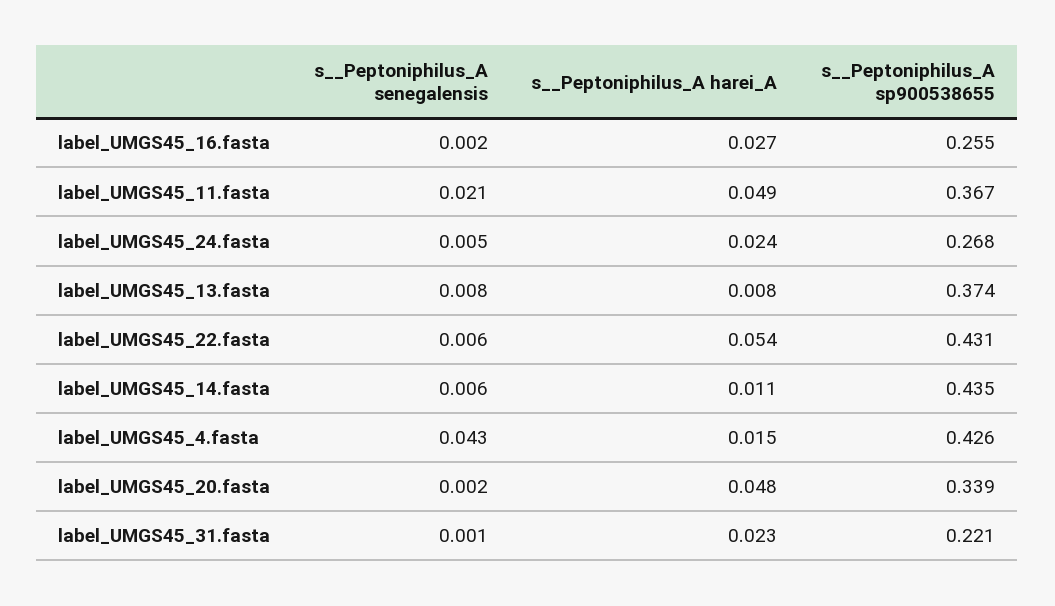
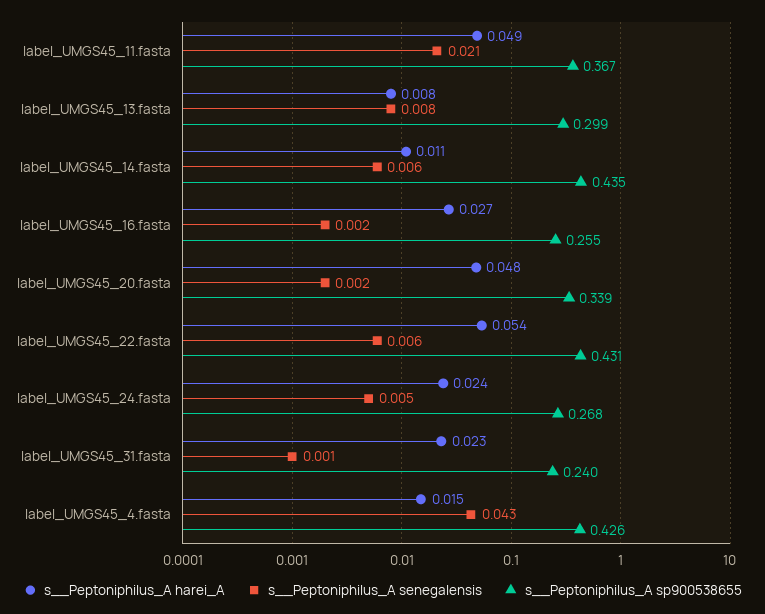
s__Peptoniphilus_A sp900538655, label_UMGS45_13.fasta: 0.374 -> 0.299
s__Peptoniphilus_A sp900538655, label_UMGS45_31.fasta: 0.221 -> 0.24

